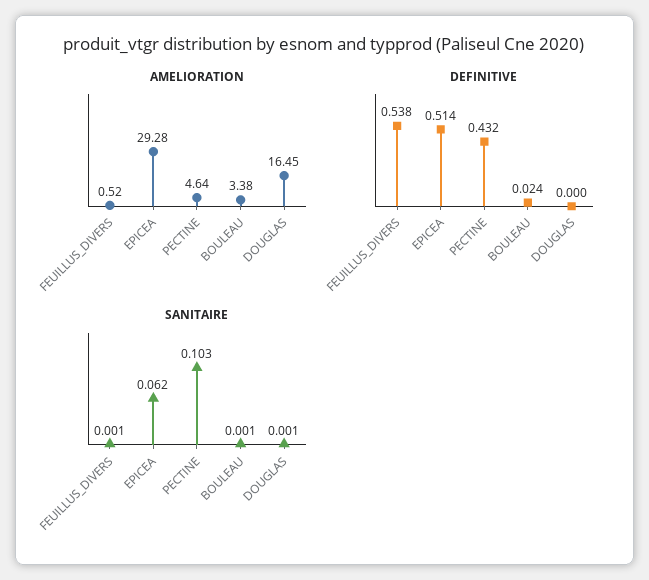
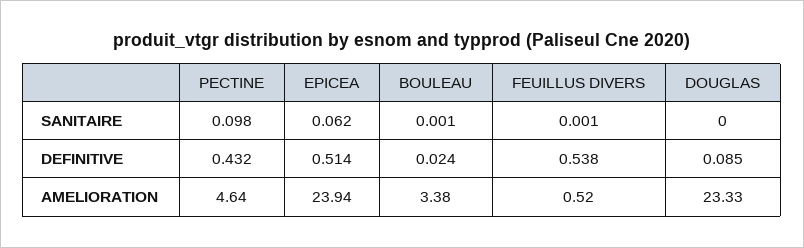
AMELIORATION, EPICEA: 29.28 -> 23.94
AMELIORATION, DOUGLAS: 16.45 -> 23.33
DEFINITIVE, DOUGLAS: 0 -> 0.085
SANITAIRE, PECTINE: 0.103 -> 0.098
SANITAIRE, DOUGLAS: 0.001 -> 0

